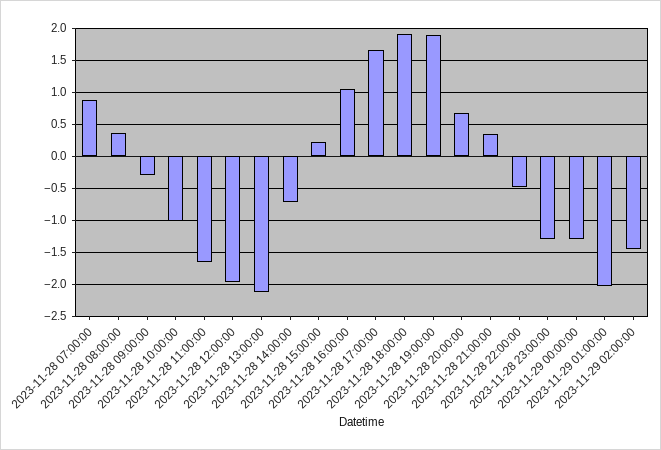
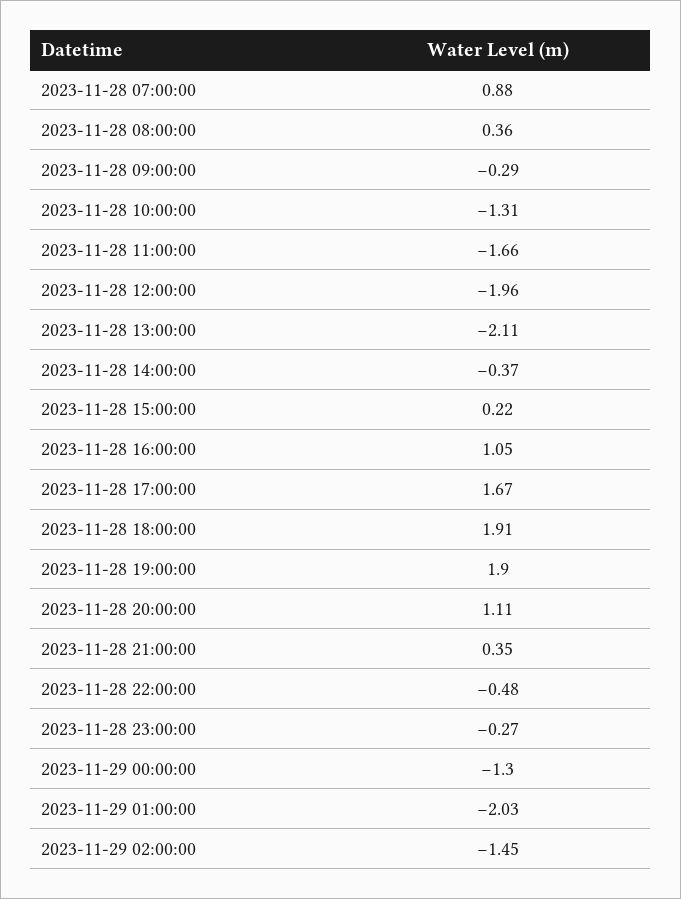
2023-11-28 10:00:00: -1 -> -1.31
2023-11-28 14:00:00: -0.7 -> -0.37
2023-11-28 20:00:00: 0.7 -> 1.11
2023-11-28 23:00:00: -1.3 -> -0.27

